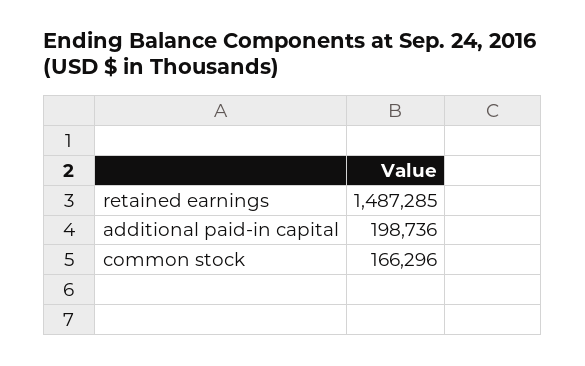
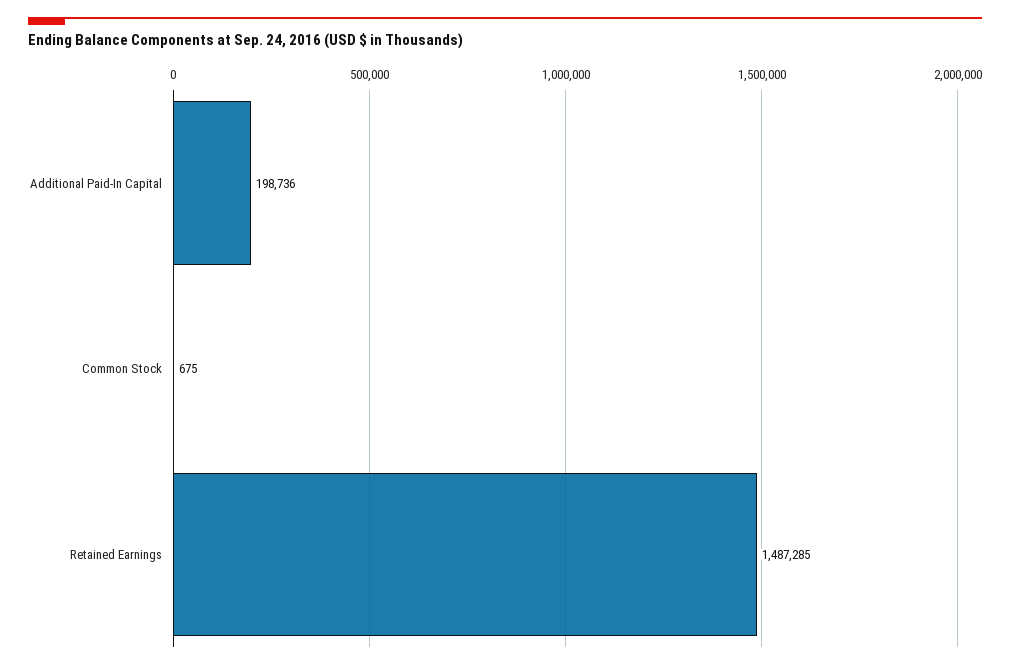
common stock: 166296 -> 675

